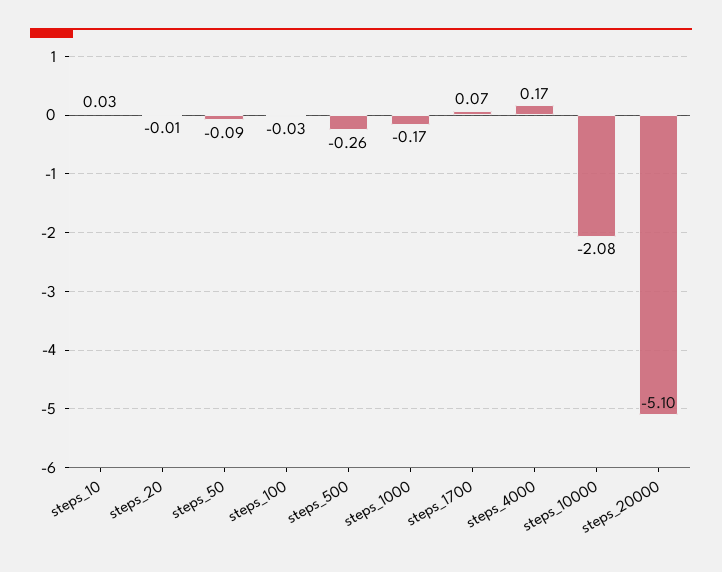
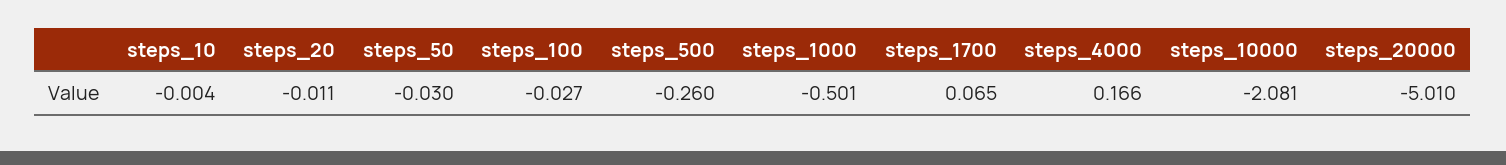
steps_10: 0.03 -> -0.004
steps_50: -0.09 -> -0.03
steps_1000: -0.17 -> -0.501
steps_20000: -5.1 -> -5.01

